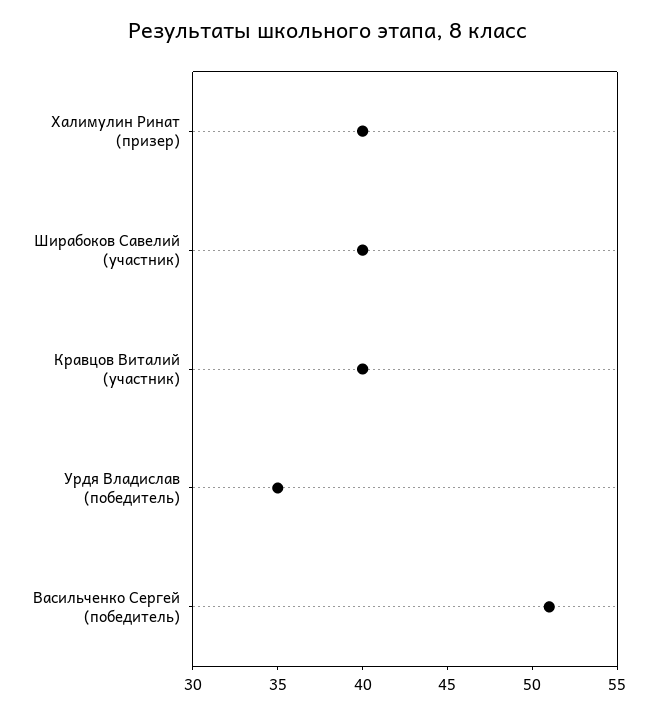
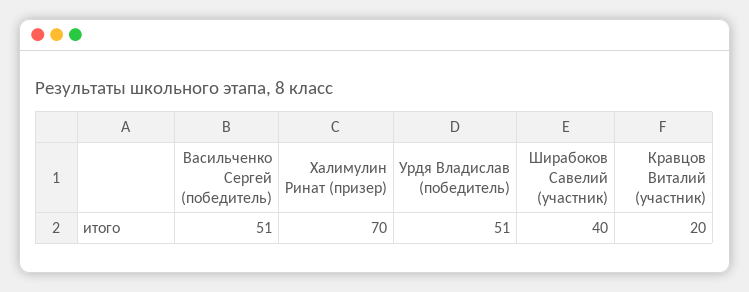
Халимулин Ринат (призер): 40 -> 70
Кравцов Виталий (участник): 40 -> 20
Урдя Владислав (победитель): 35 -> 51

